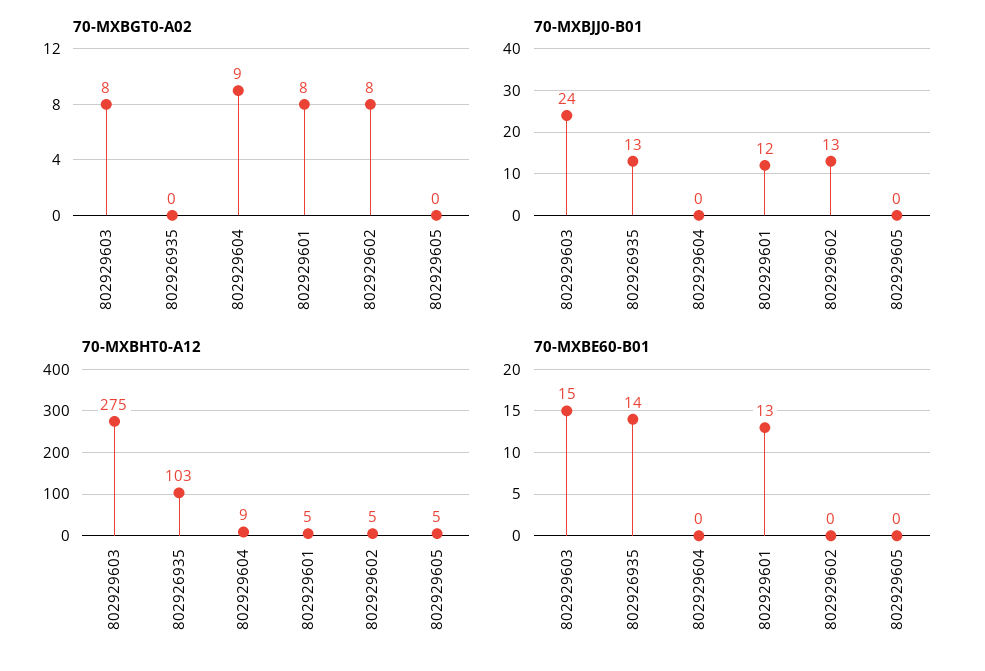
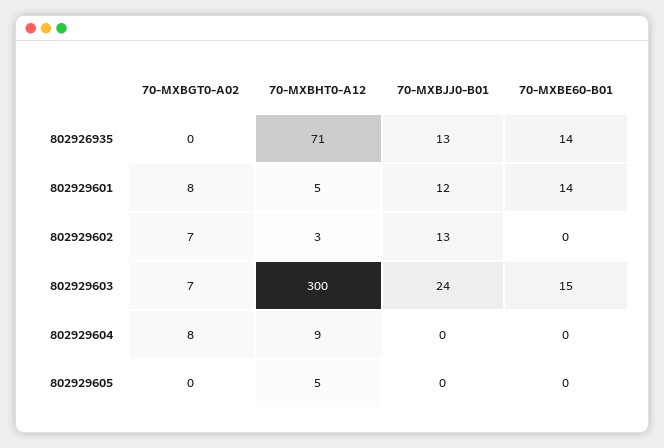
70-MXBGT0-A02, 802929603: 8 -> 7
70-MXBGT0-A02, 802929604: 9 -> 8
70-MXBGT0-A02, 802929602: 8 -> 7
70-MXBHT0-A12, 802929603: 275 -> 300
70-MXBHT0-A12, 802926935: 103 -> 71
70-MXBHT0-A12, 802929602: 5 -> 3
70-MXBE60-B01, 802929601: 13 -> 14

